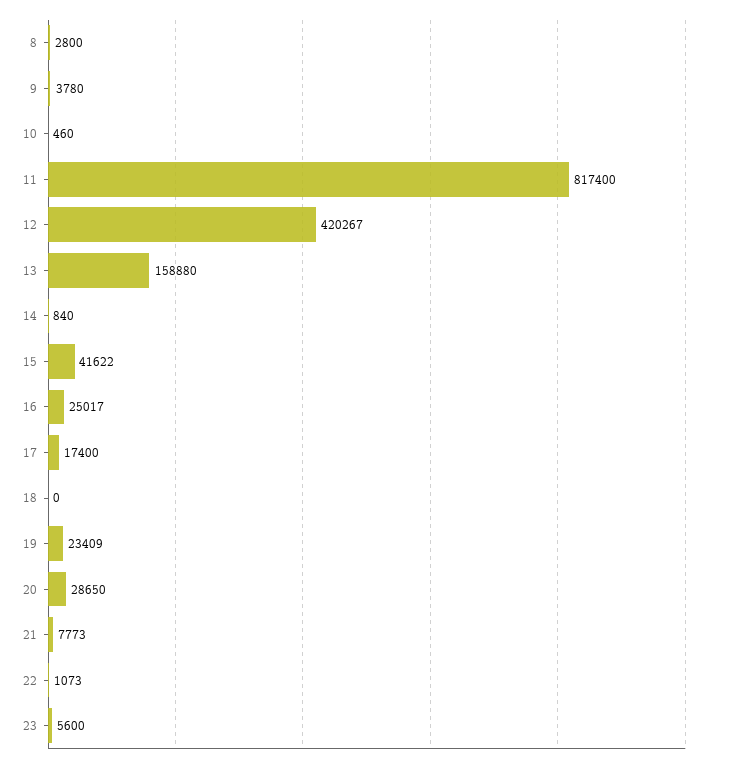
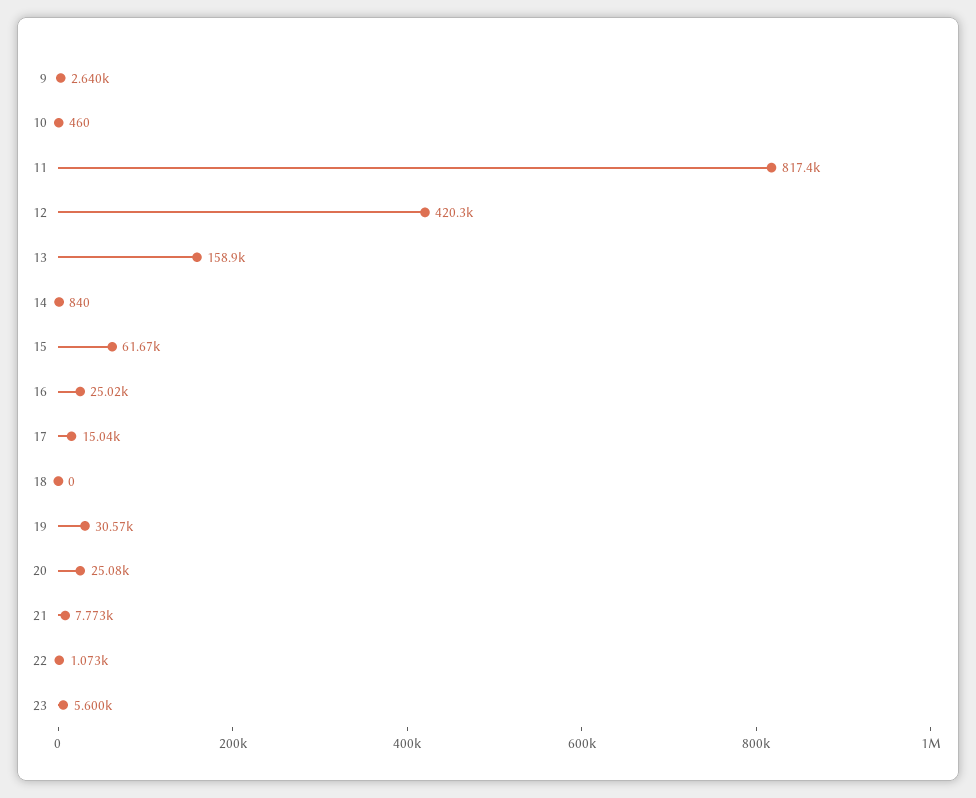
8: 2800 -> none
9: 3780 -> 2640
15: 41622 -> 61670
17: 17400 -> 15040
19: 23409 -> 30570
20: 28650 -> 25080

